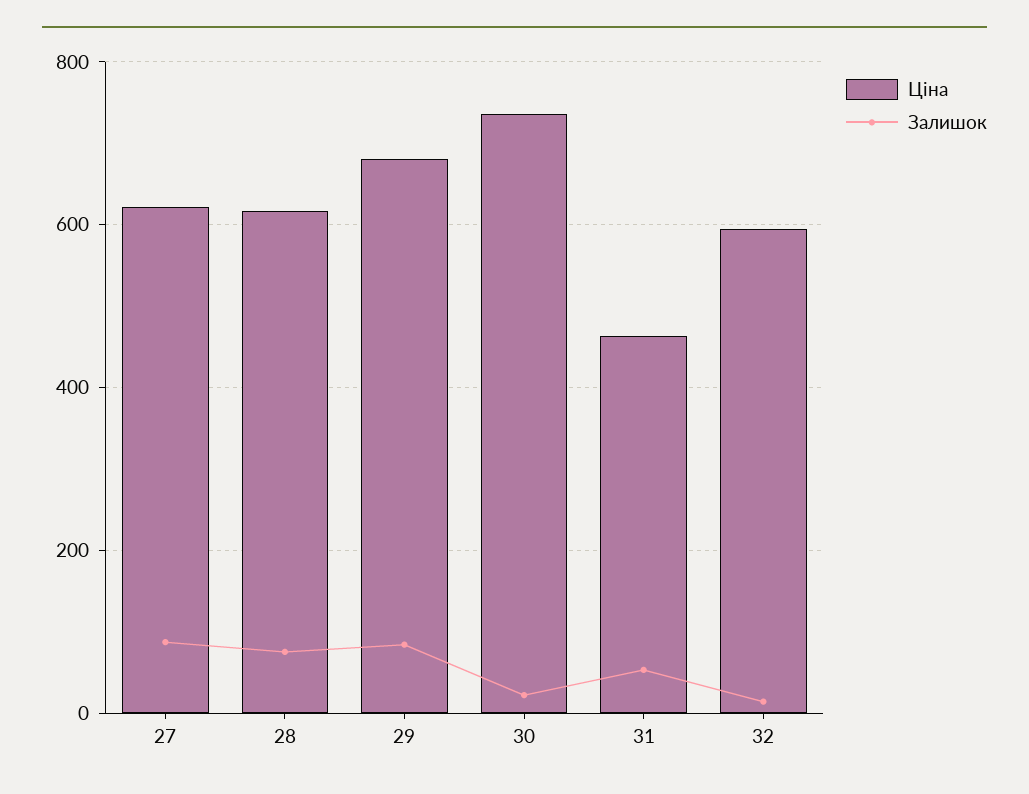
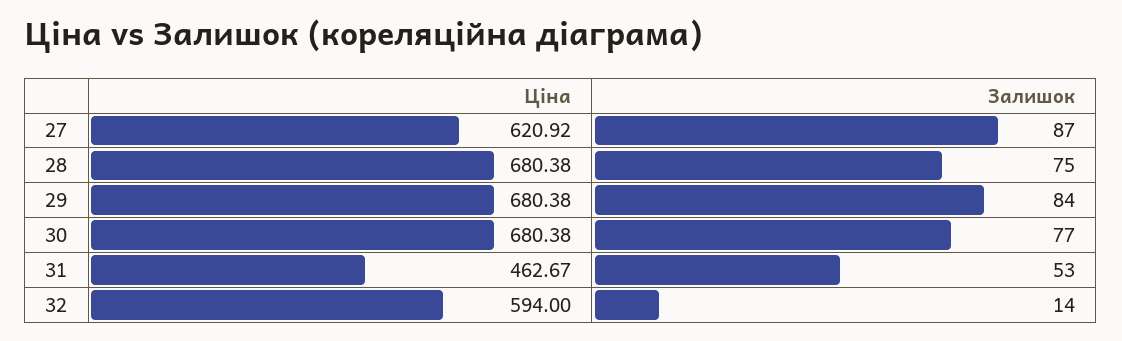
Ціна, 28: 620 -> 680.38
Ціна, 30: 740 -> 680.38
Залишок, 30: 20 -> 77

